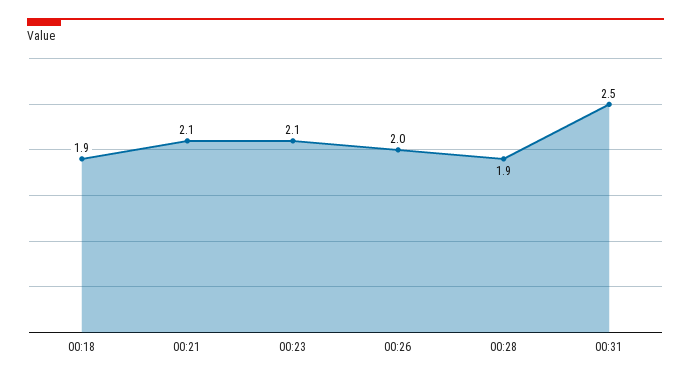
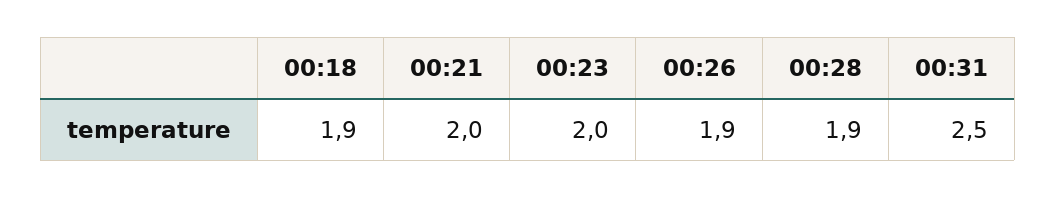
00:21: 2.1 -> 2
00:23: 2.1 -> 2
00:26: 2 -> 1.9

